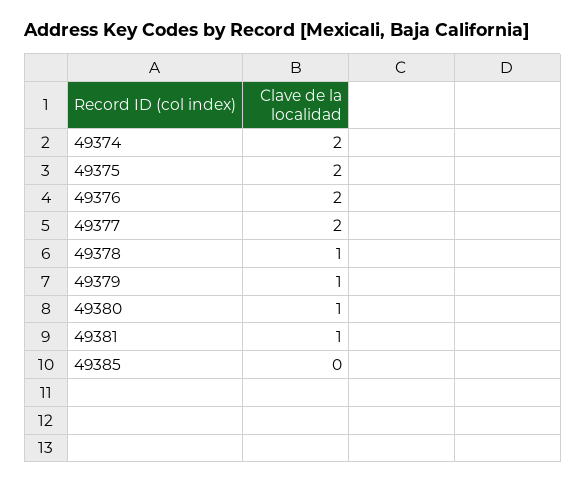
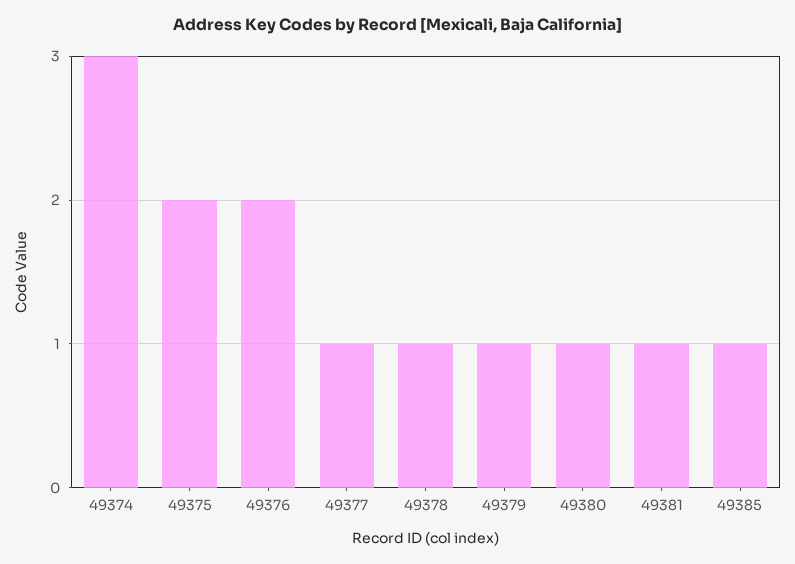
49374: 2 -> 3
49377: 2 -> 1
49385: 0 -> 1

